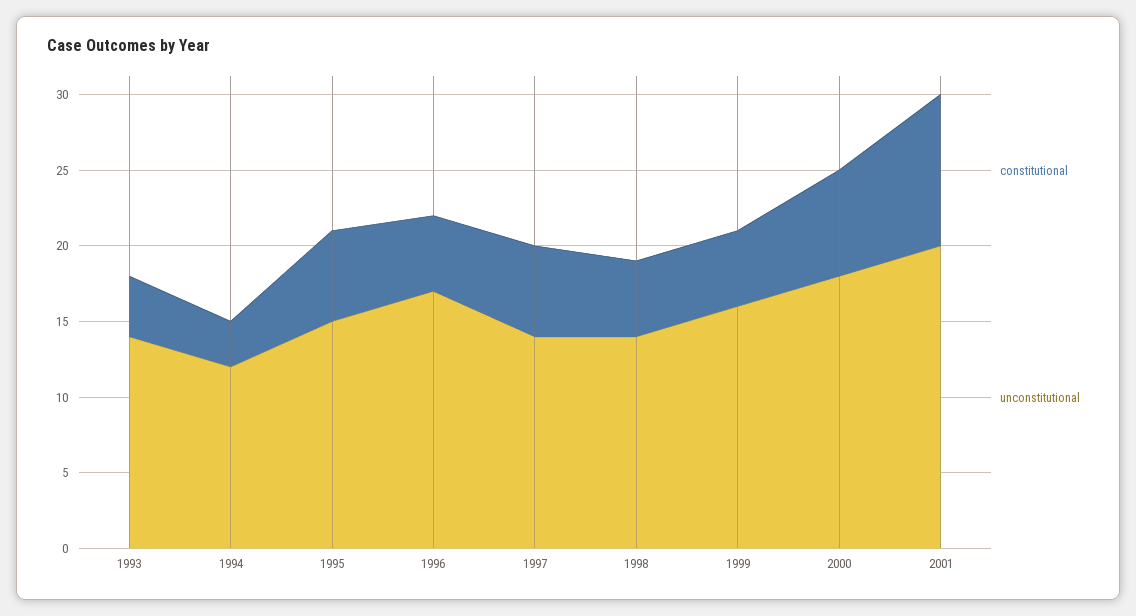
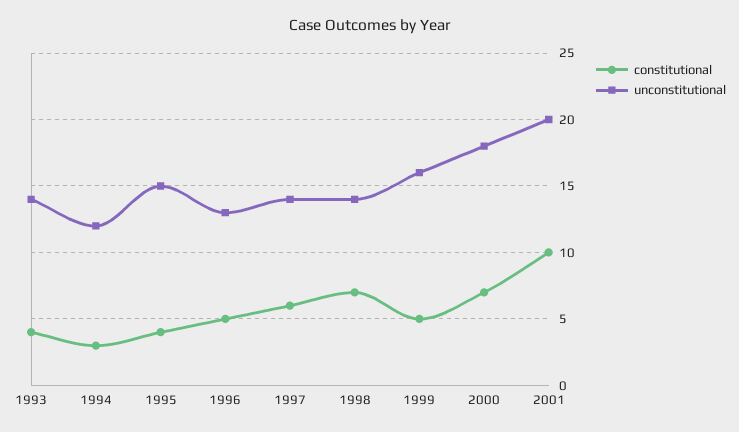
constitutional, 1995: 6 -> 4
unconstitutional, 1996: 17 -> 13
constitutional, 1998: 5 -> 7

